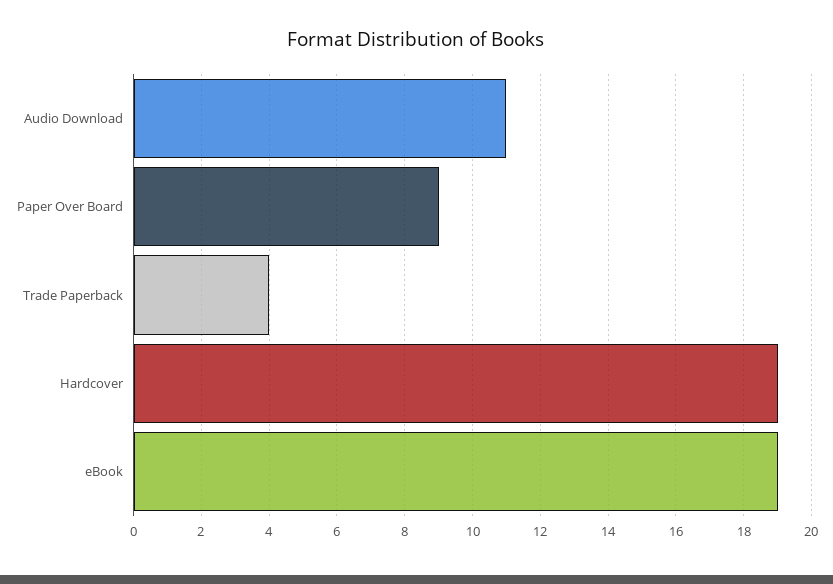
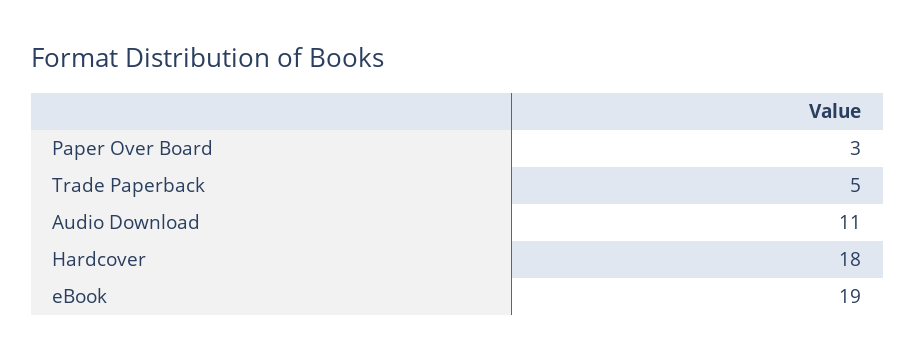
Paper Over Board: 9 -> 3
Trade Paperback: 4 -> 5
Hardcover: 19 -> 18

